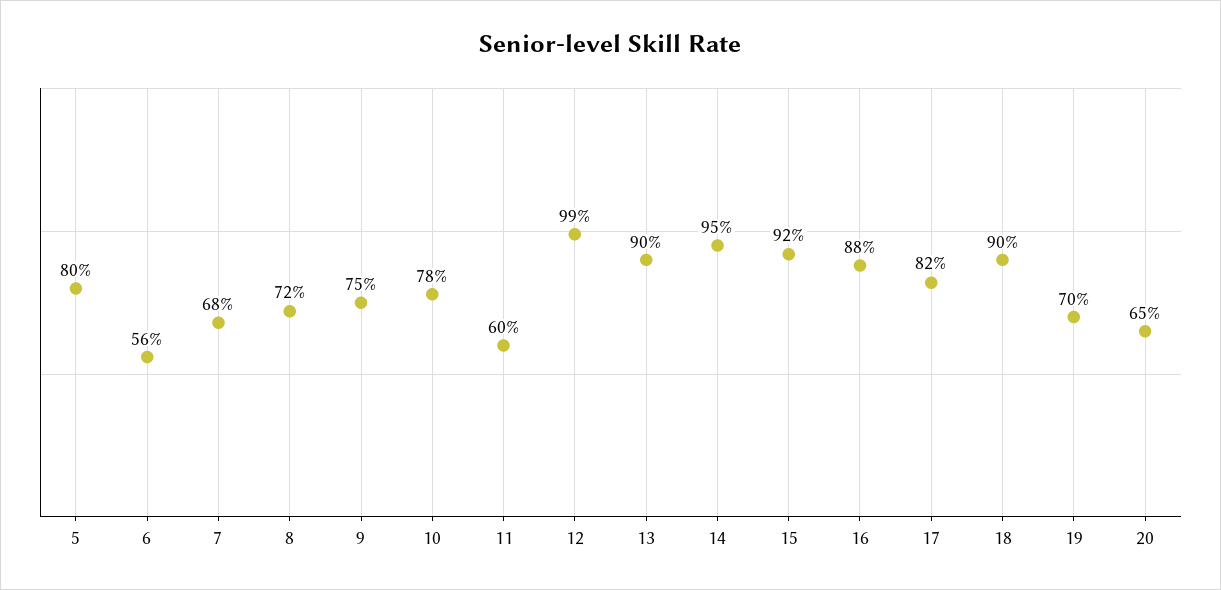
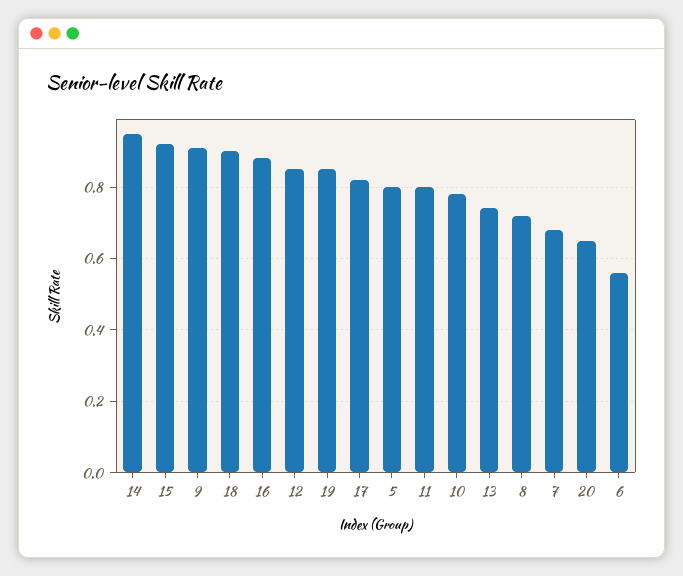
9: 0.75 -> 0.9
11: 0.6 -> 0.8
12: 0.99 -> 0.85
13: 0.9 -> 0.75
19: 0.7 -> 0.85

